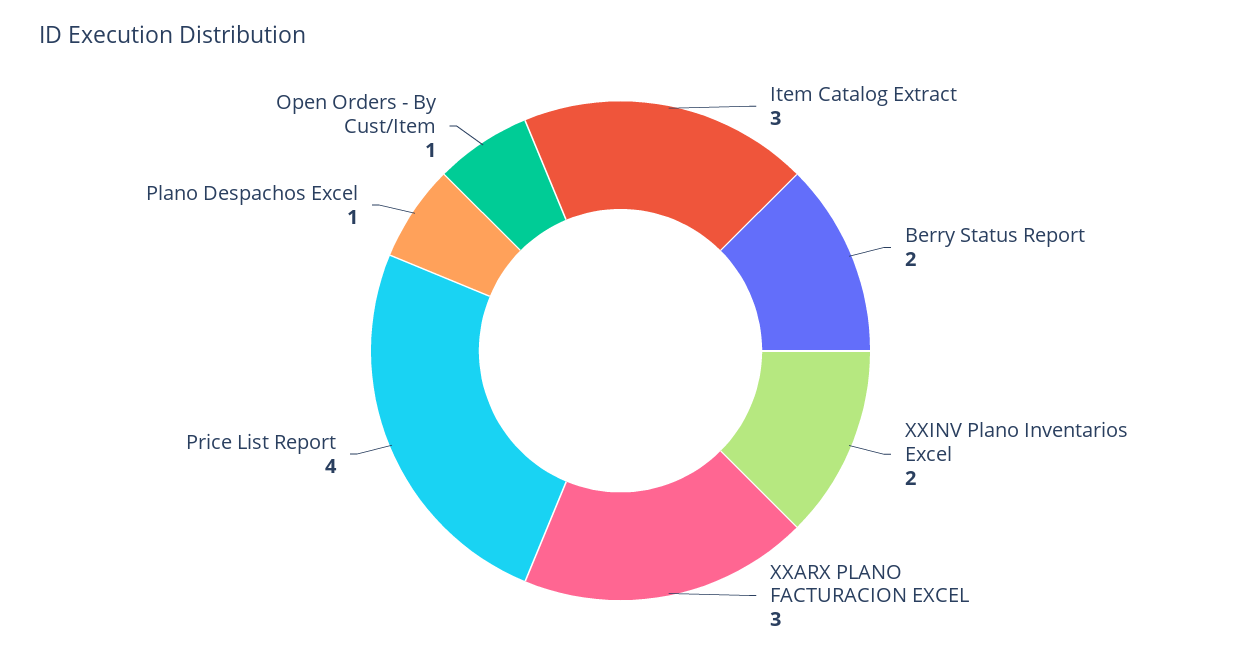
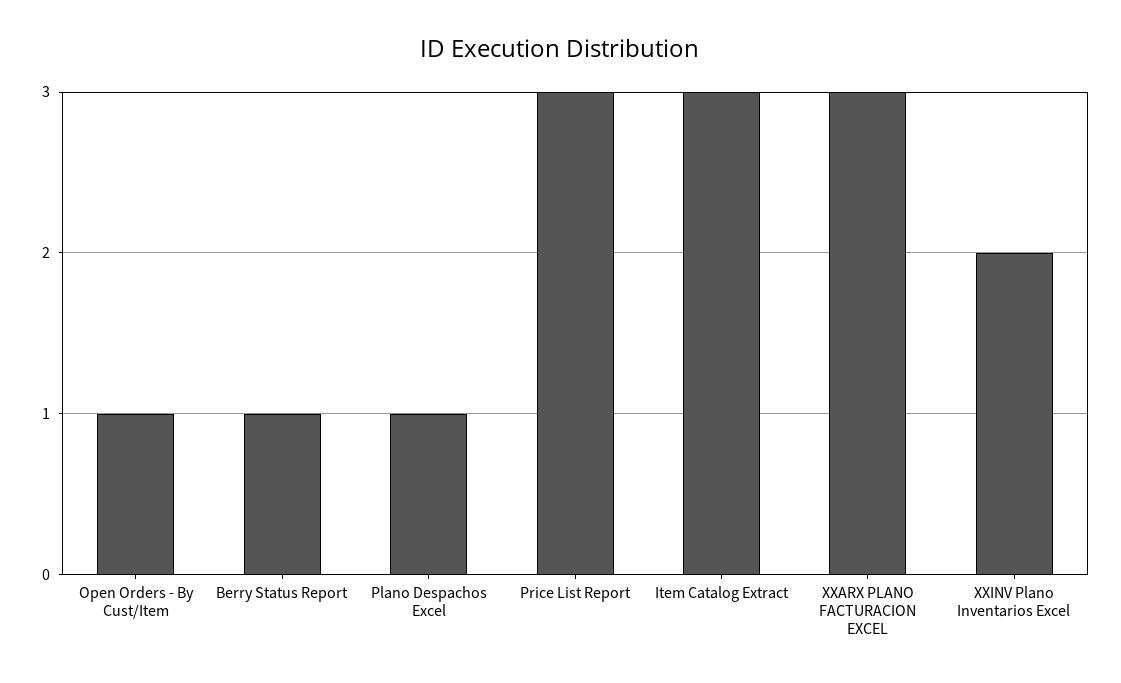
Berry Status Report: 2 -> 1
Price List Report: 4 -> 3

